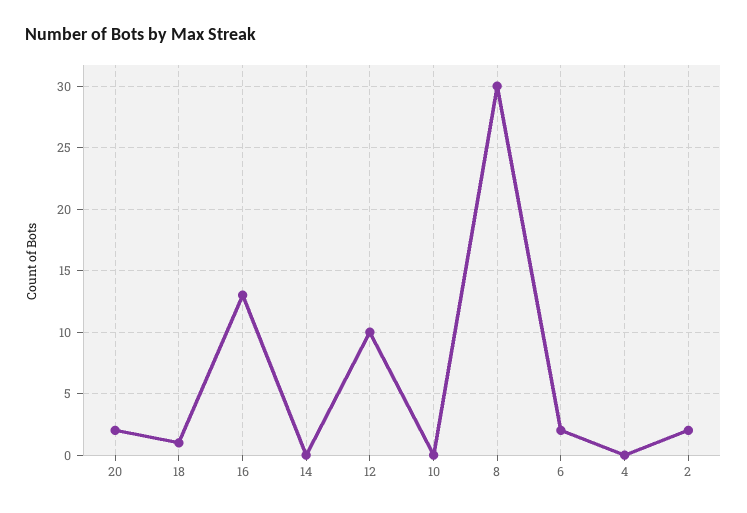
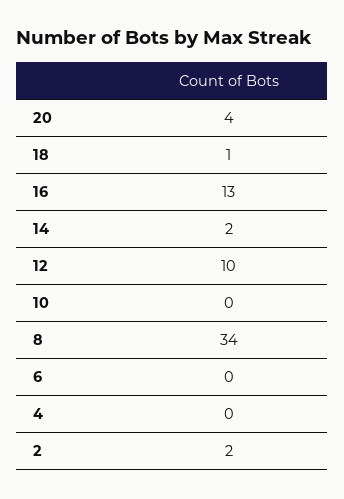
20: 2 -> 4
14: 0 -> 2
8: 30 -> 34
6: 2 -> 0

